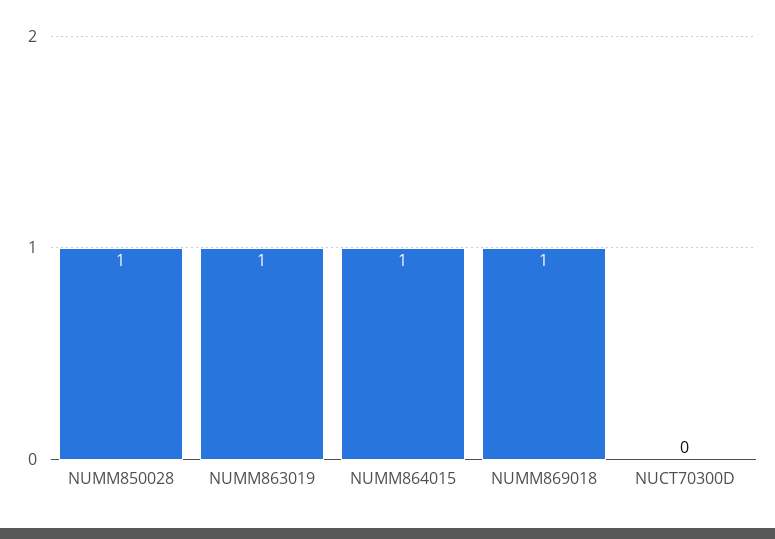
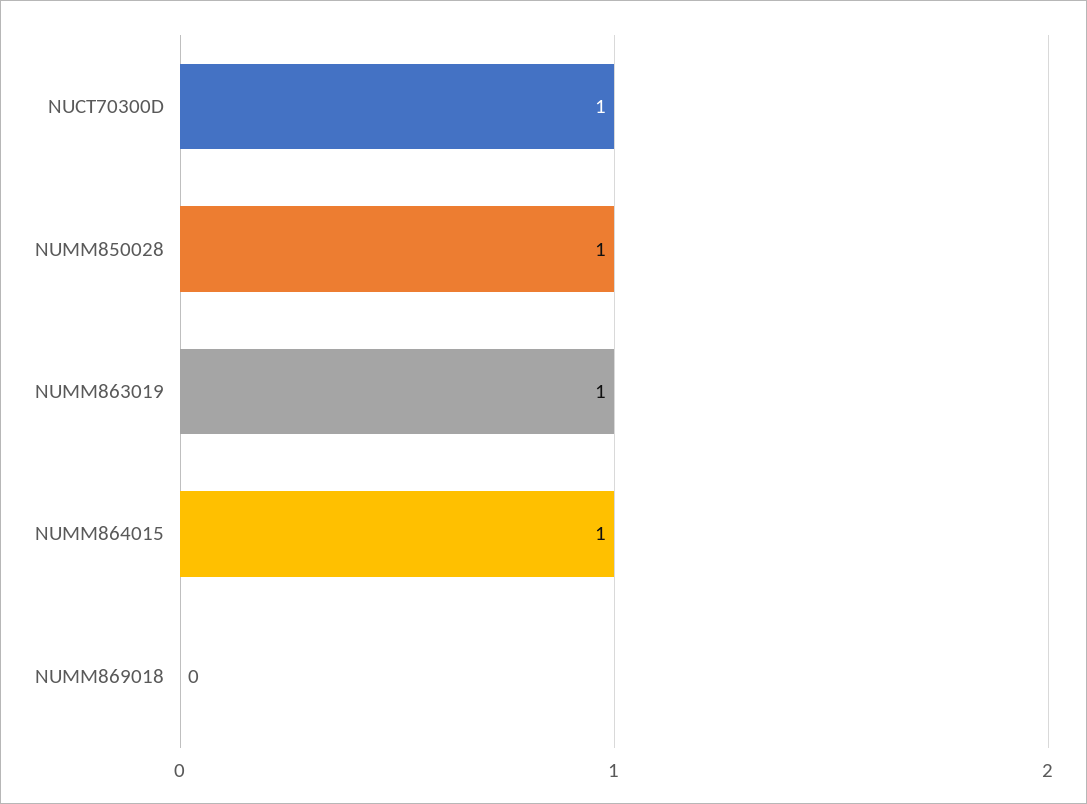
NUMM869018: 1 -> 0
NUCT70300D: 0 -> 1

